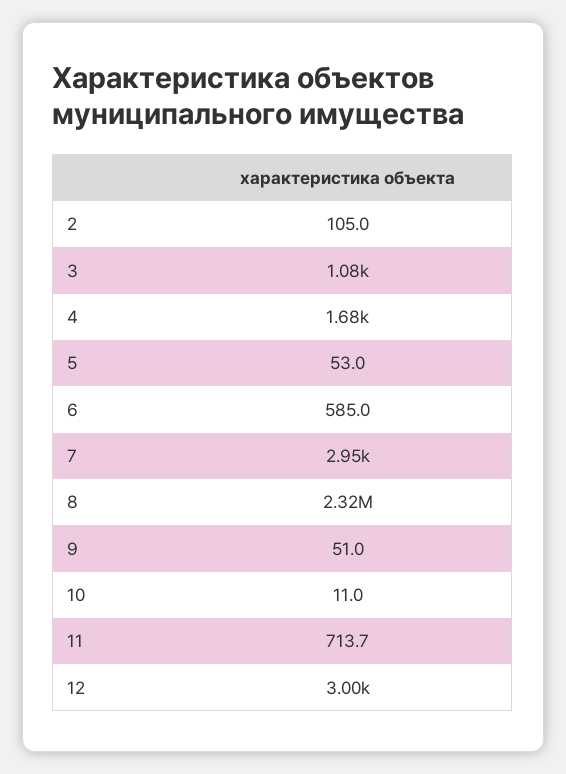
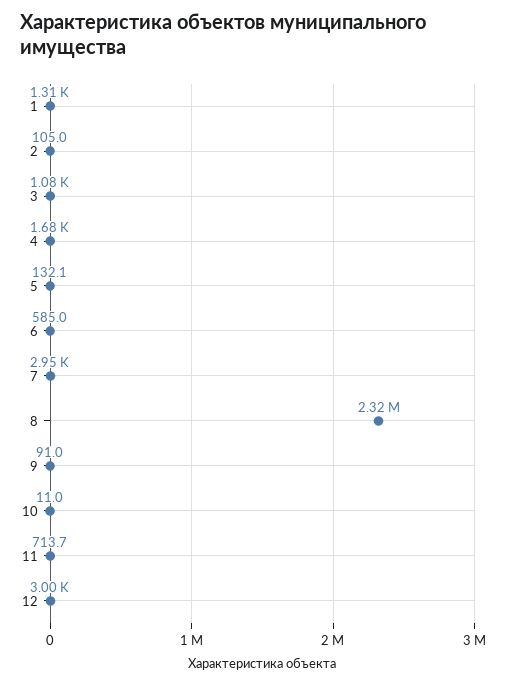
5: 53 -> 132.1
9: 51 -> 91
1: none -> 1310

